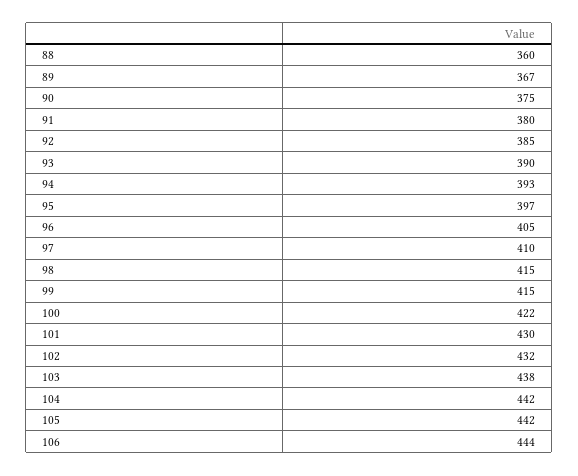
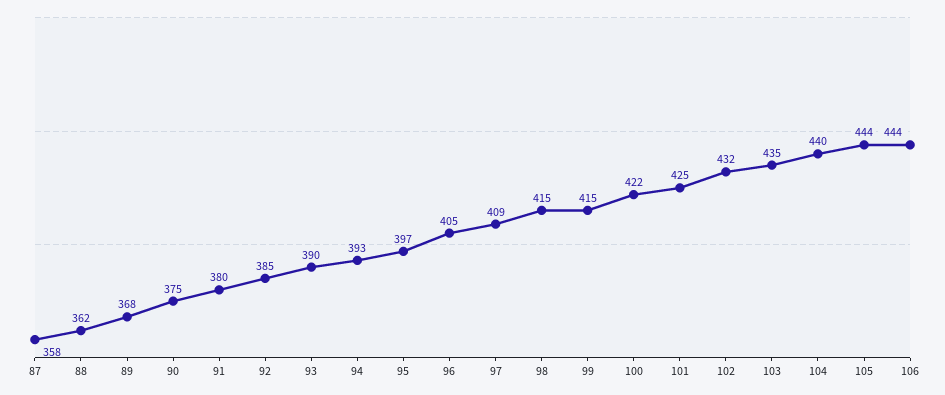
88: 360 -> 362
89: 367 -> 368
97: 410 -> 409
101: 430 -> 425
103: 438 -> 435
104: 442 -> 440
105: 442 -> 444
87: none -> 358

